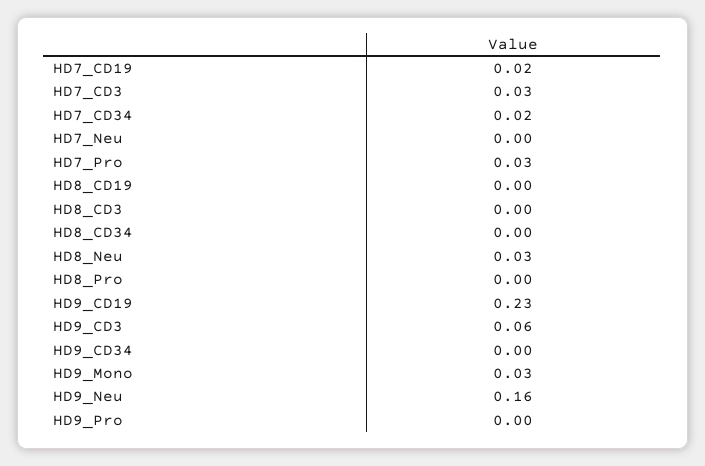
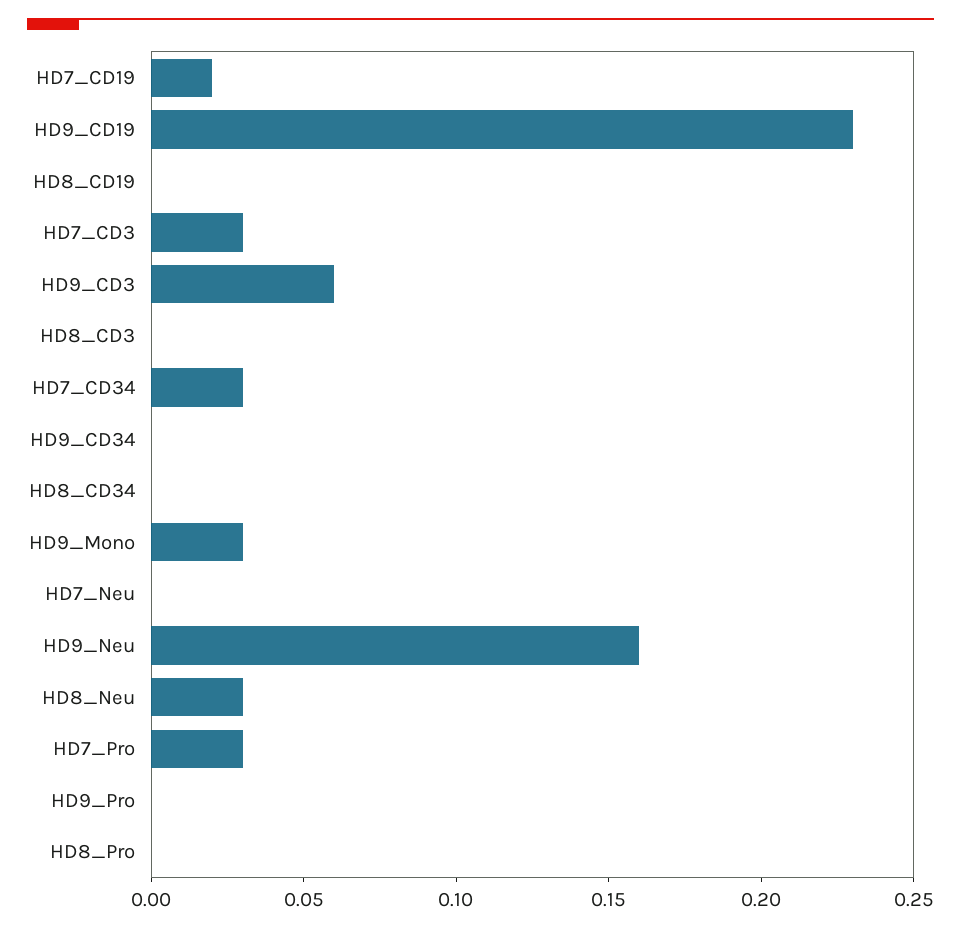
HD7_CD34: 0.02 -> 0.03

